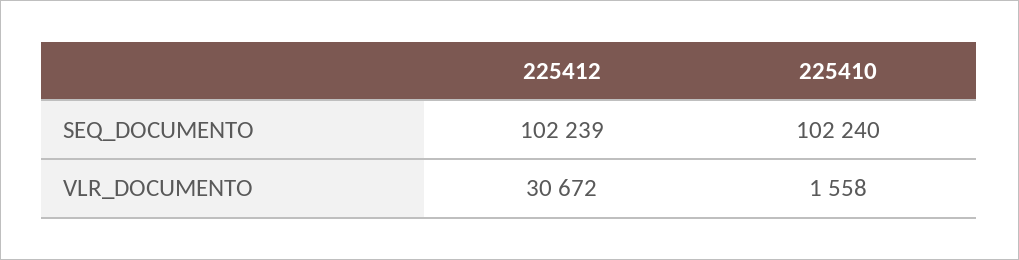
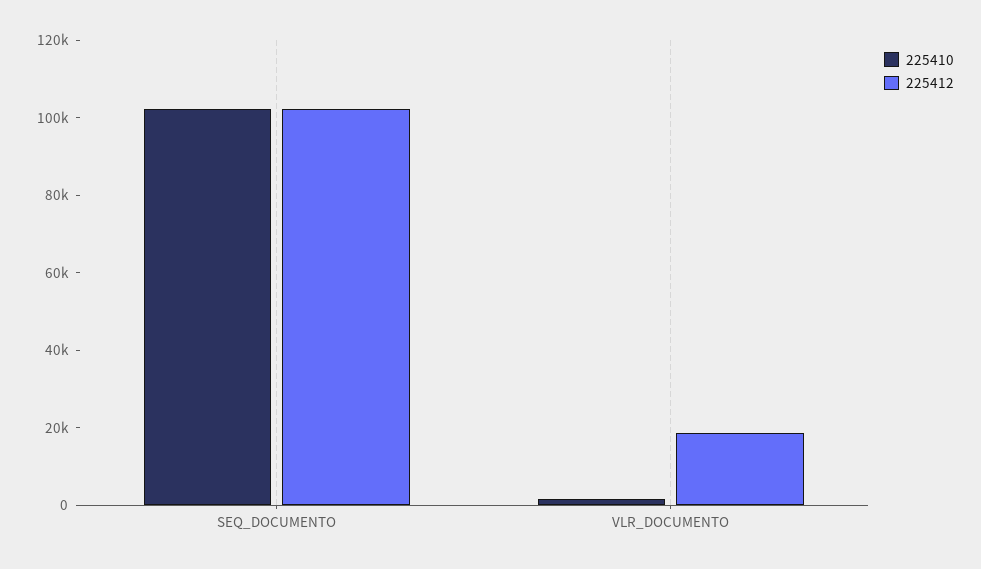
225412, VLR_DOCUMENTO: 30672 -> 20000

